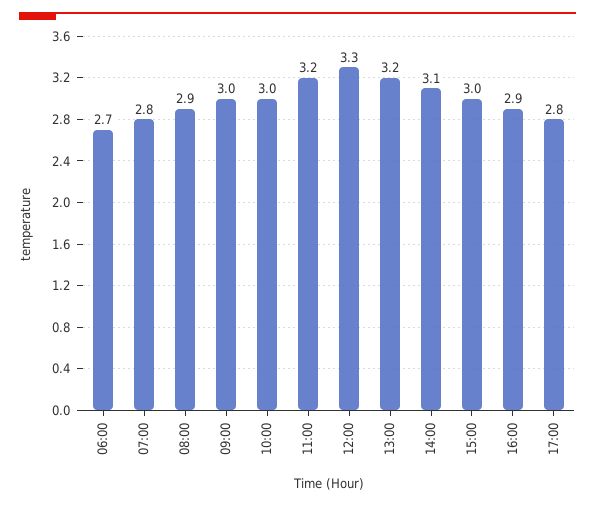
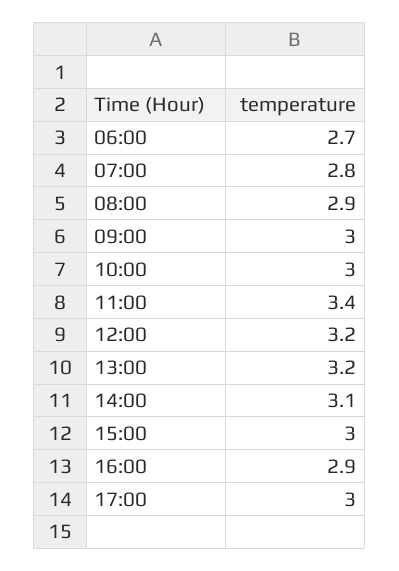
11:00: 3.2 -> 3.4
12:00: 3.3 -> 3.2
17:00: 2.8 -> 3

